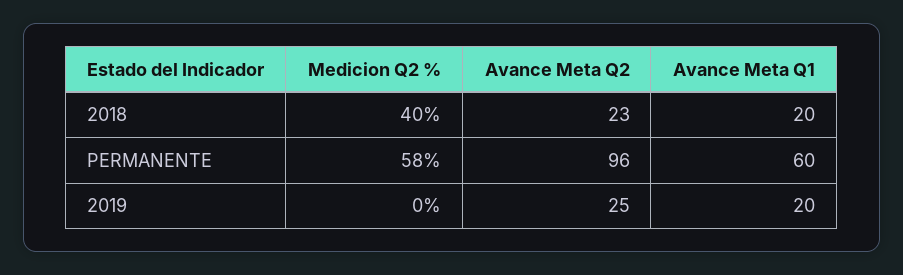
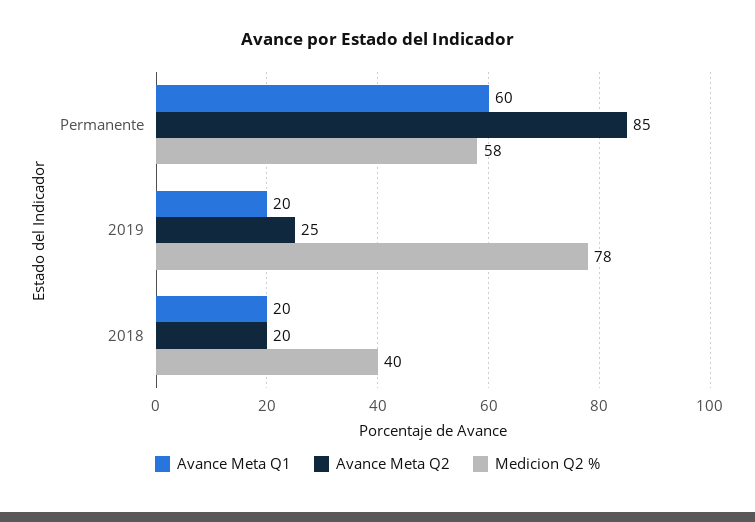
Avance Meta Q2, 2018: 23 -> 20
Avance Meta Q2, PERMANENTE: 96 -> 85
Medicion Q2 %, 2019: 0 -> 78

